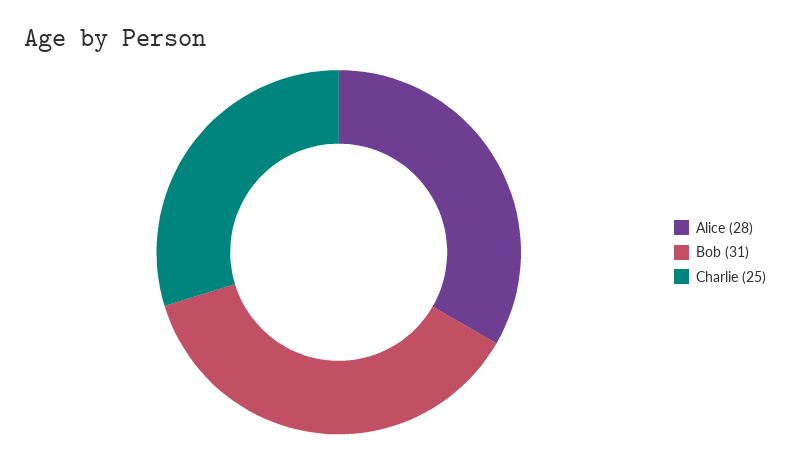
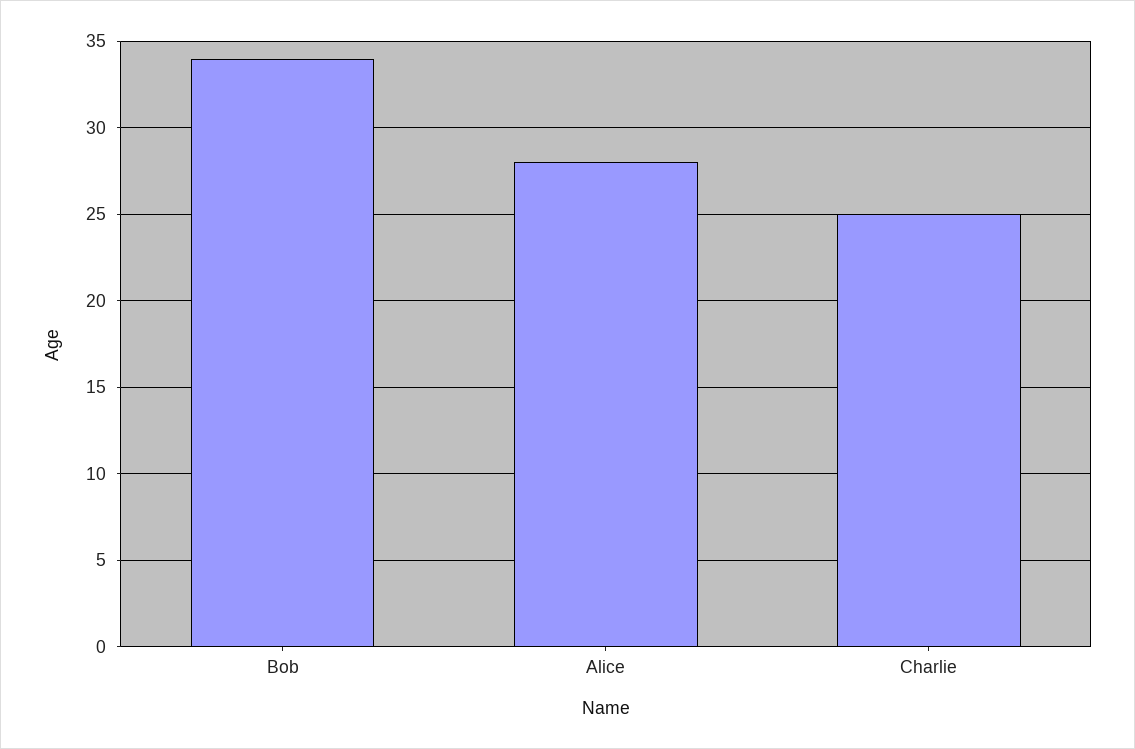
Bob: 31 -> 34

